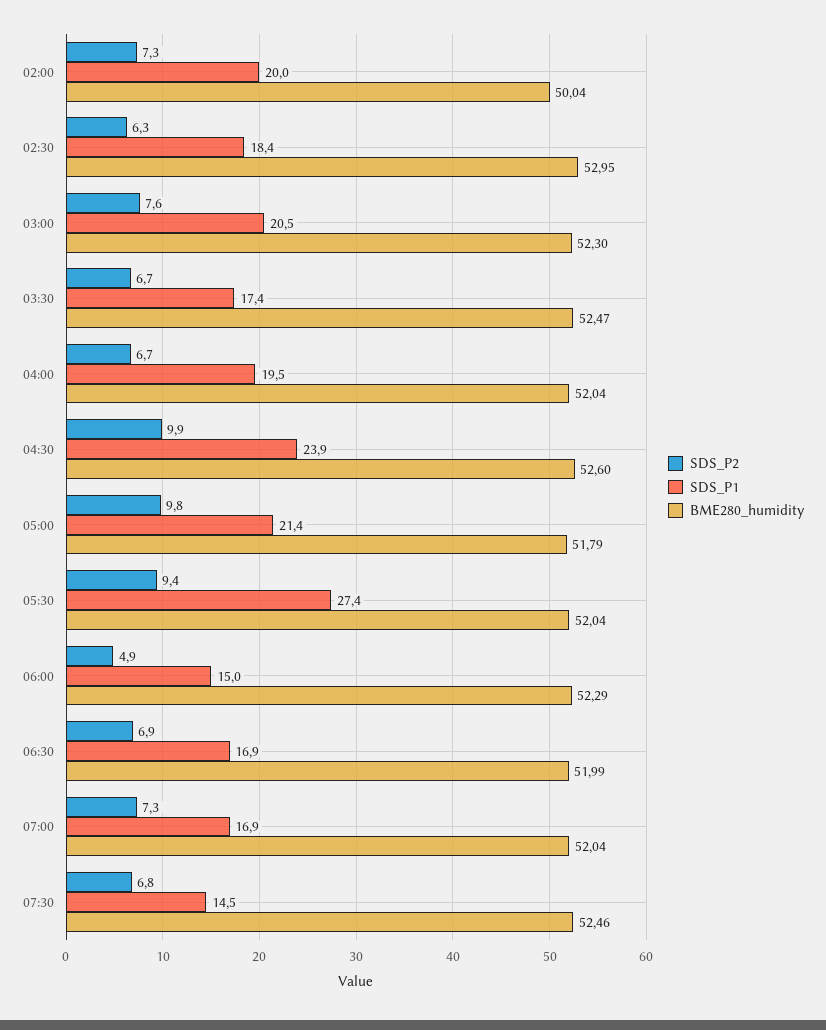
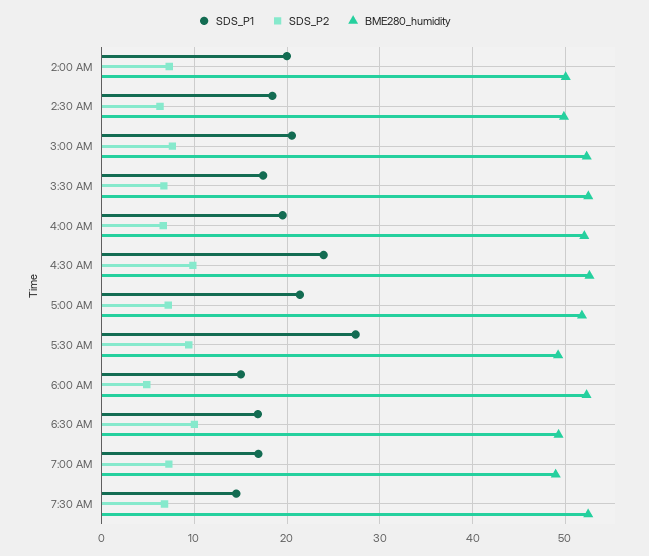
BME280_humidity, 02:30: 52.95 -> 50
SDS_P2, 05:00: 9.8 -> 7
BME280_humidity, 05:30: 52.04 -> 49
SDS_P2, 06:30: 6.9 -> 10
BME280_humidity, 06:30: 51.99 -> 49
BME280_humidity, 07:00: 52.04 -> 49

